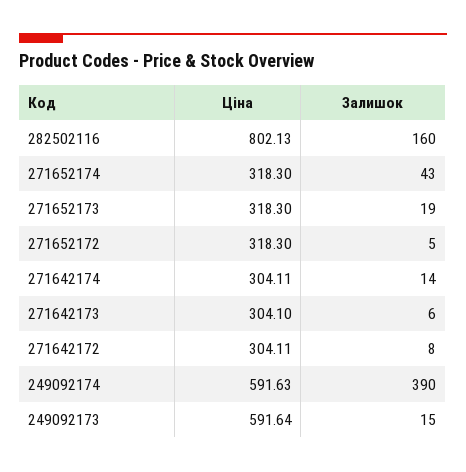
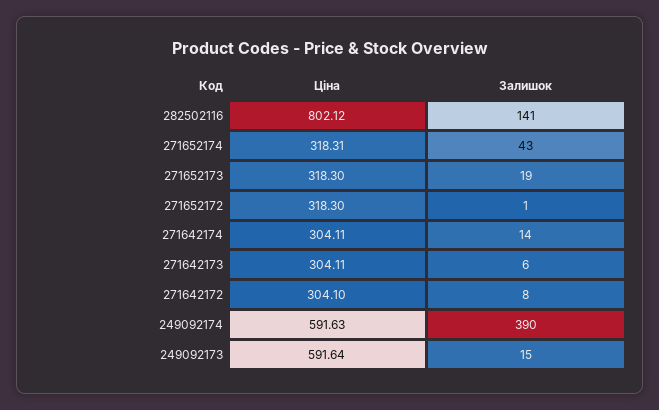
Ціна, 282502116: 802.13 -> 802.12
Залишок, 282502116: 160 -> 141
Ціна, 271652174: 318.3 -> 318.31
Залишок, 271652172: 5 -> 1
Ціна, 271642173: 304.1 -> 304.11
Ціна, 271642172: 304.11 -> 304.1

